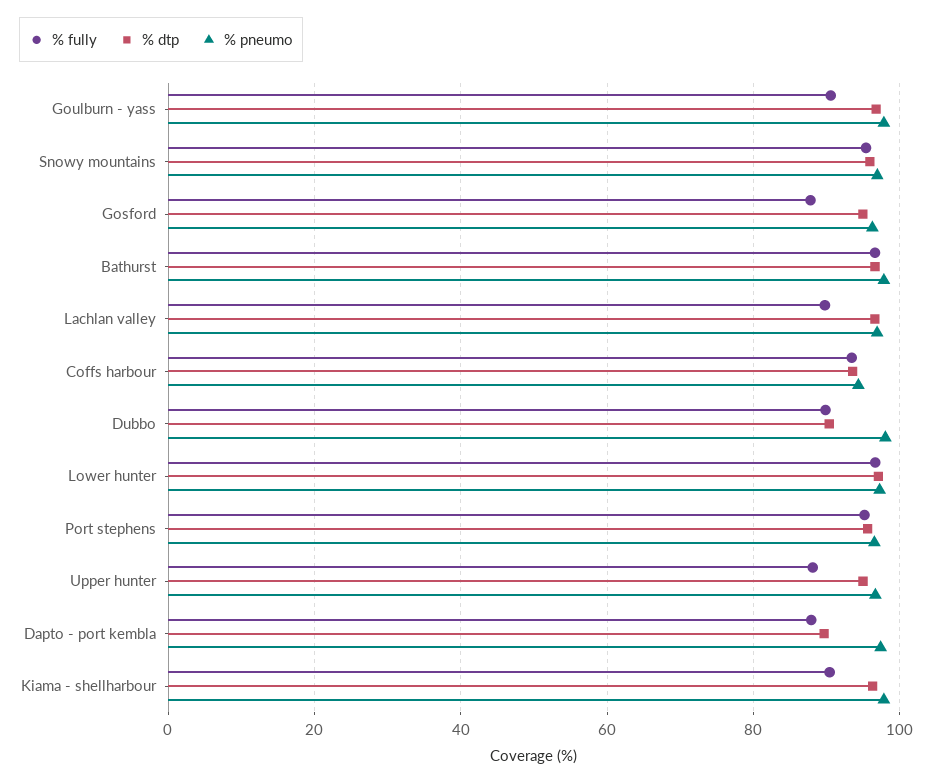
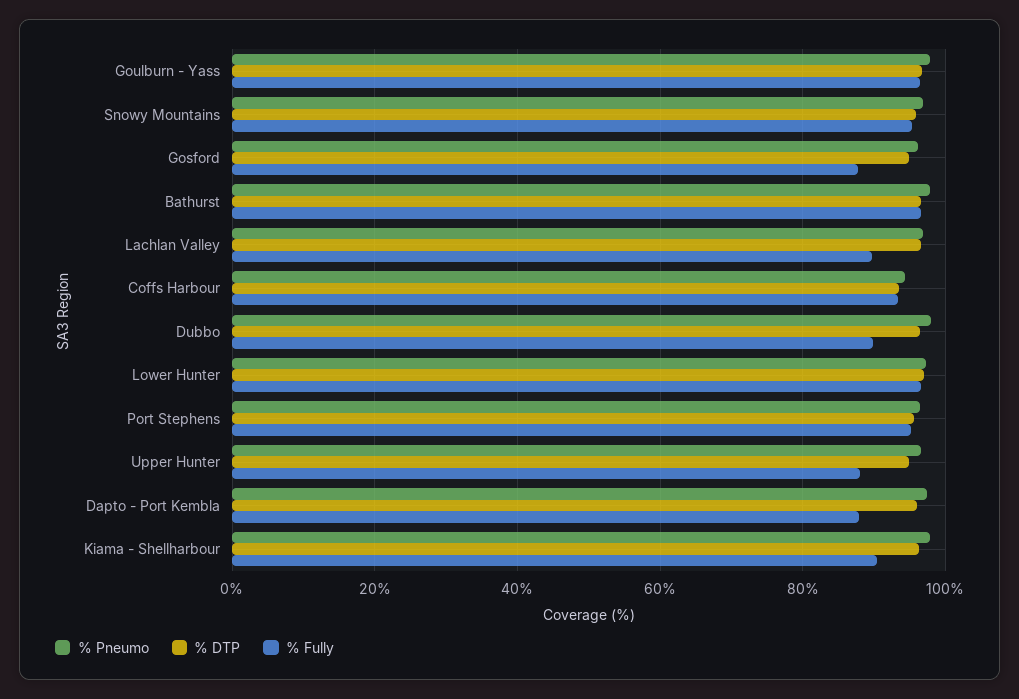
% fully, Goulburn - yass: 90 -> 96
% dtp, Dubbo: 90 -> 96
% dtp, Dapto - port kembla: 90 -> 96

